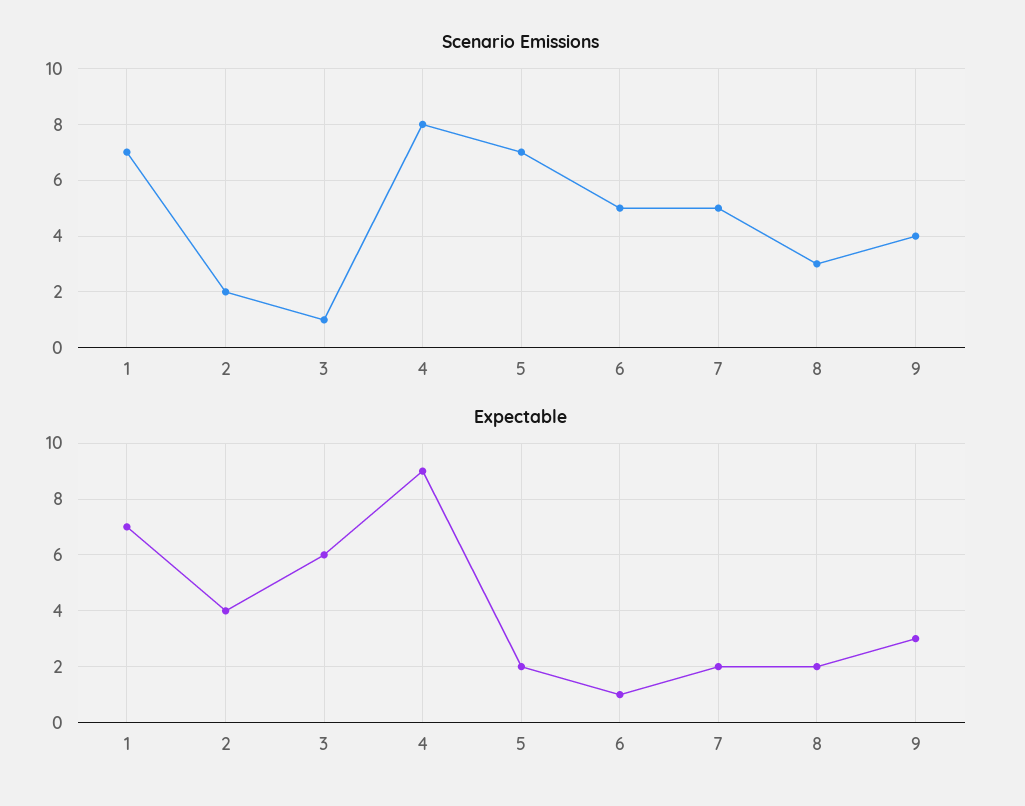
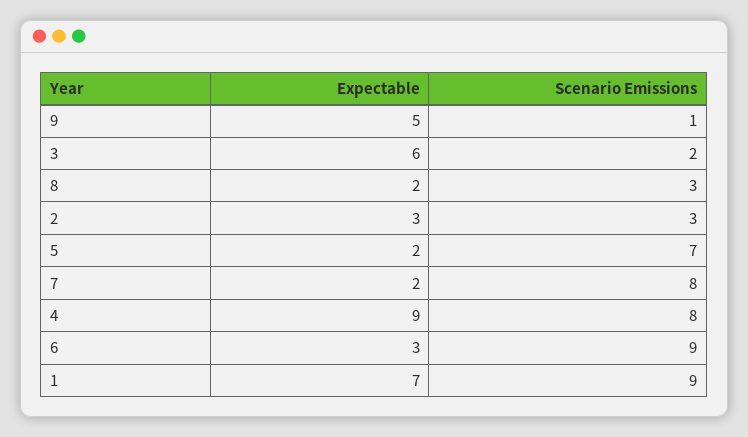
Scenario Emissions, 1: 7 -> 9
Scenario Emissions, 2: 2 -> 3
Scenario Emissions, 3: 1 -> 2
Scenario Emissions, 6: 5 -> 9
Scenario Emissions, 7: 5 -> 8
Scenario Emissions, 9: 4 -> 1
Expectable, 2: 4 -> 3
Expectable, 6: 1 -> 3
Expectable, 9: 3 -> 5

